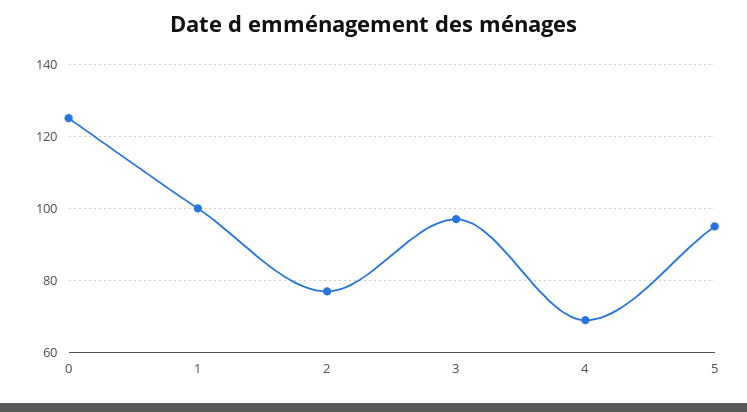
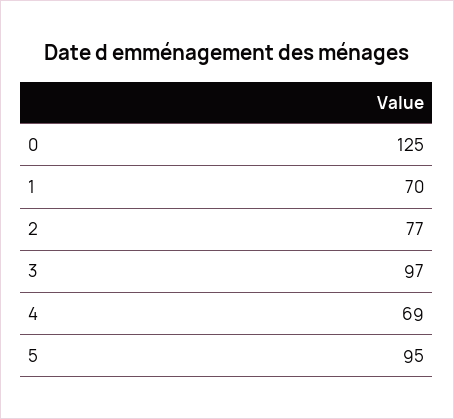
1: 100 -> 70

